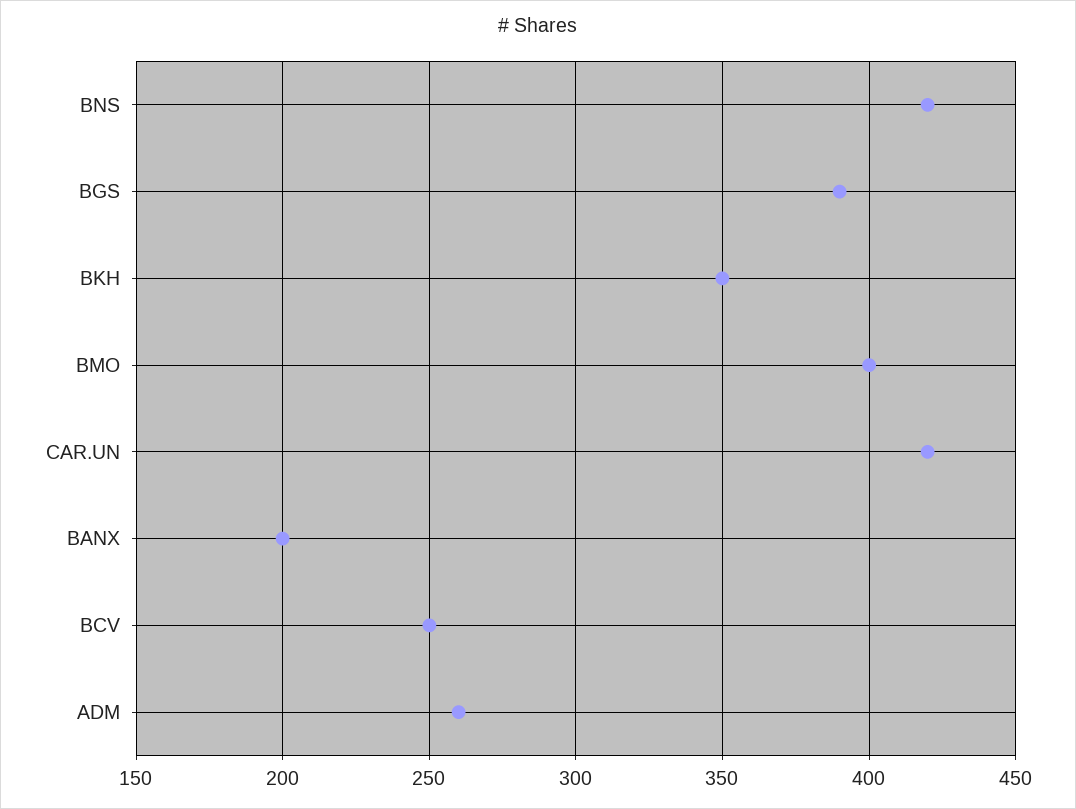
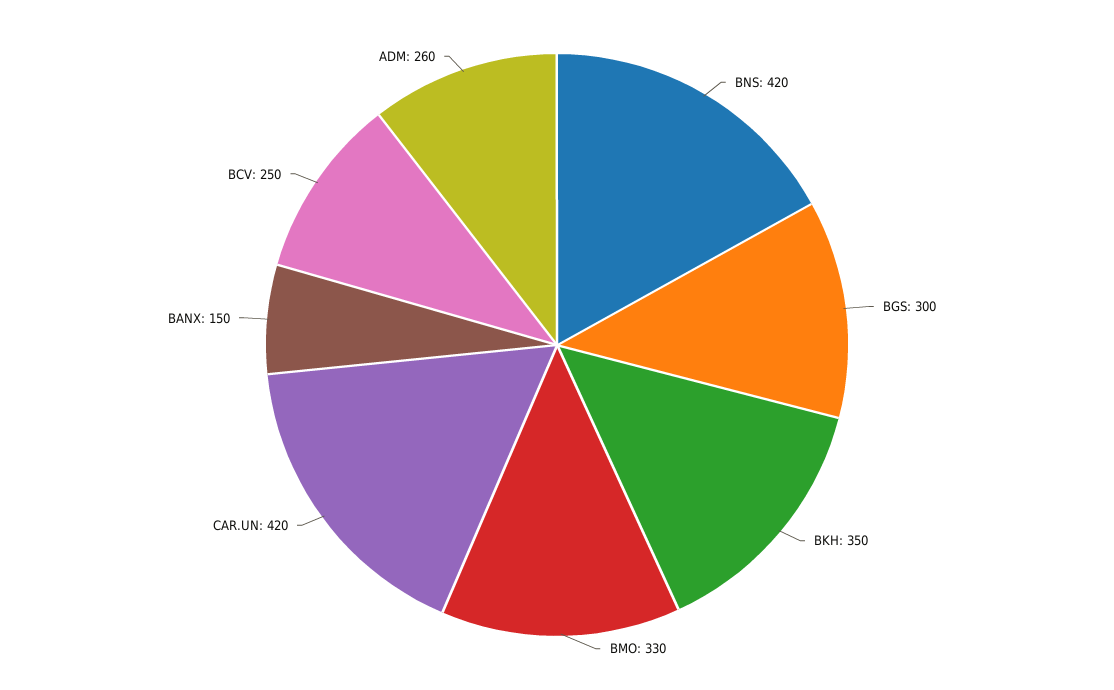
BGS: 390 -> 300
BMO: 400 -> 330
BANX: 200 -> 150

